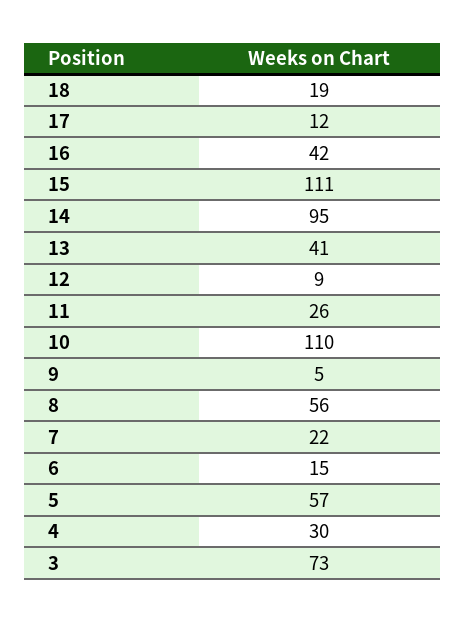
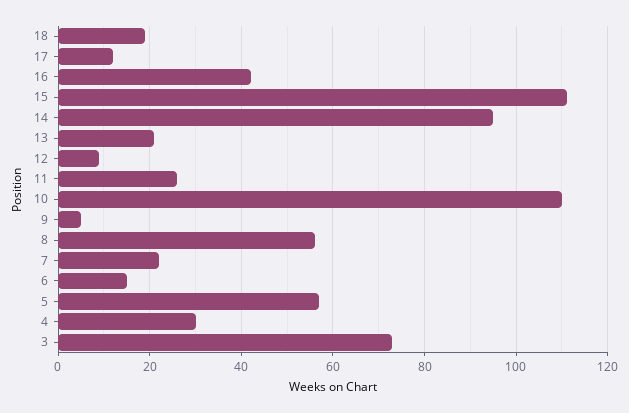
13: 41 -> 20

